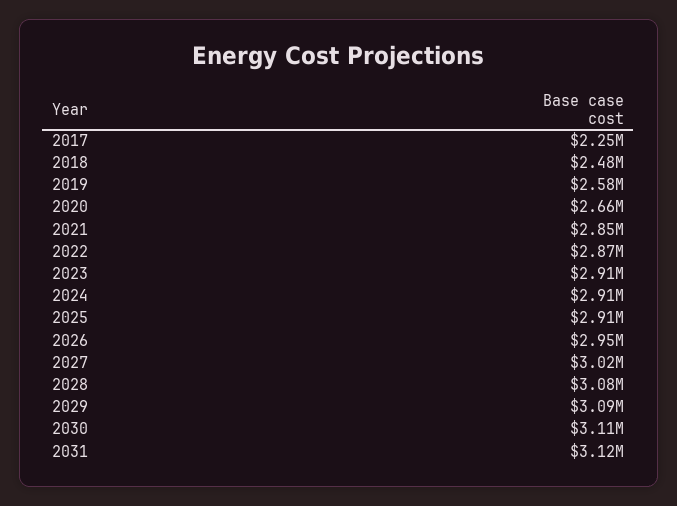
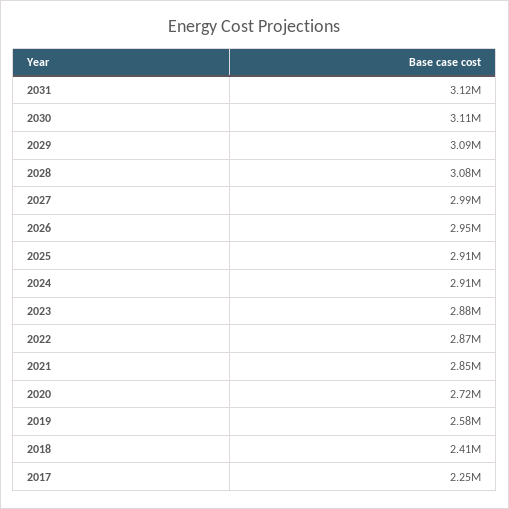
2018: 2480000 -> 2410000
2020: 2660000 -> 2720000
2023: 2910000 -> 2880000
2027: 3020000 -> 2990000

